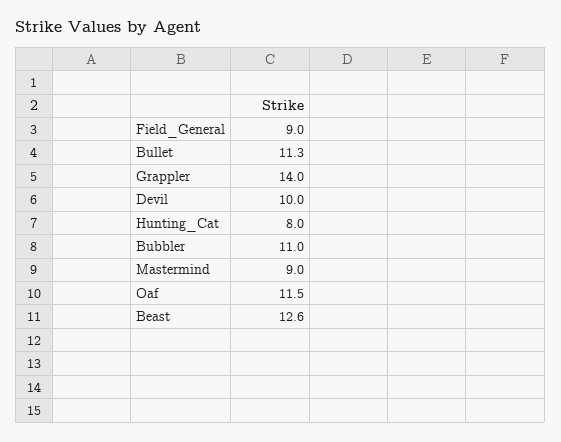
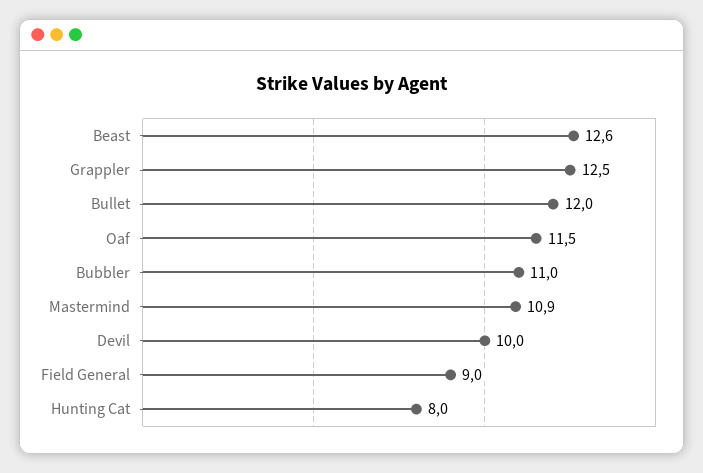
Bullet: 11.3 -> 12
Grappler: 14 -> 12.5
Mastermind: 9 -> 10.9

